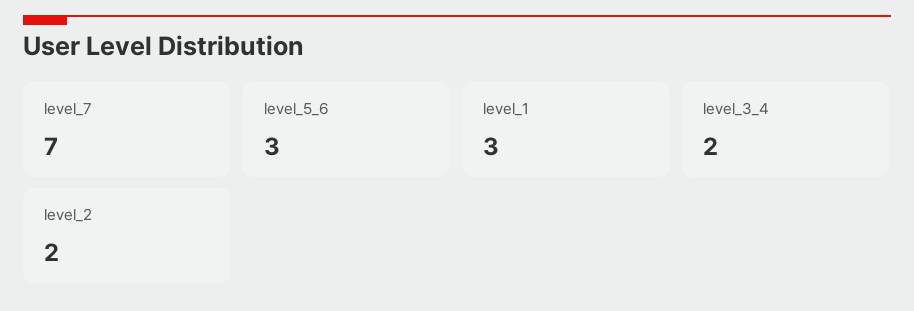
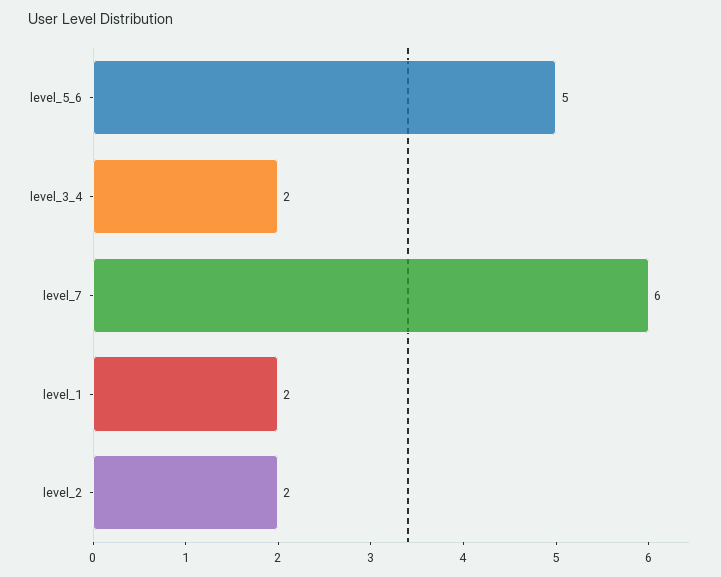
level_7: 7 -> 6
level_5_6: 3 -> 5
level_1: 3 -> 2

